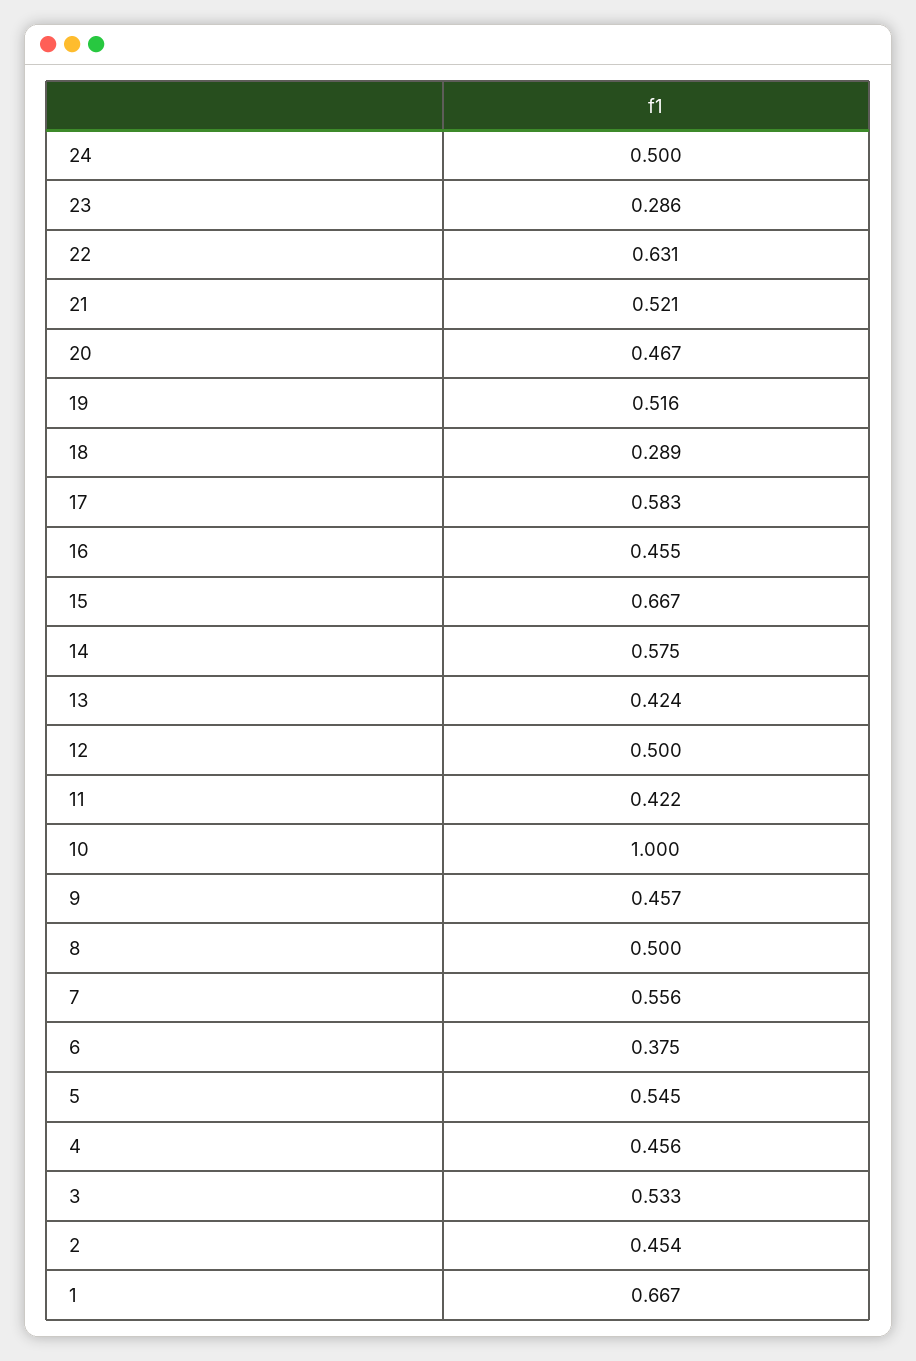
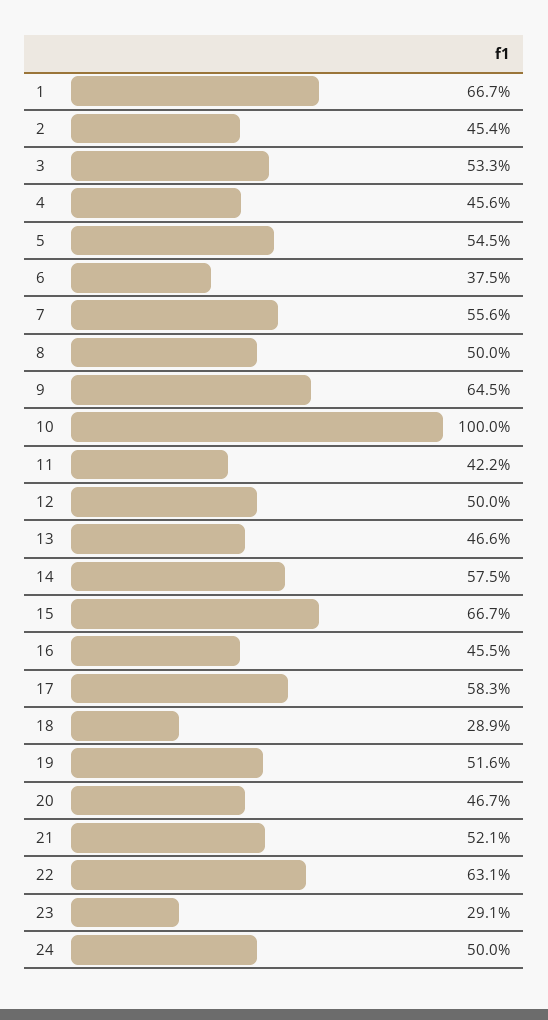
23: 0.286 -> 0.291
13: 0.424 -> 0.466
9: 0.457 -> 0.645

